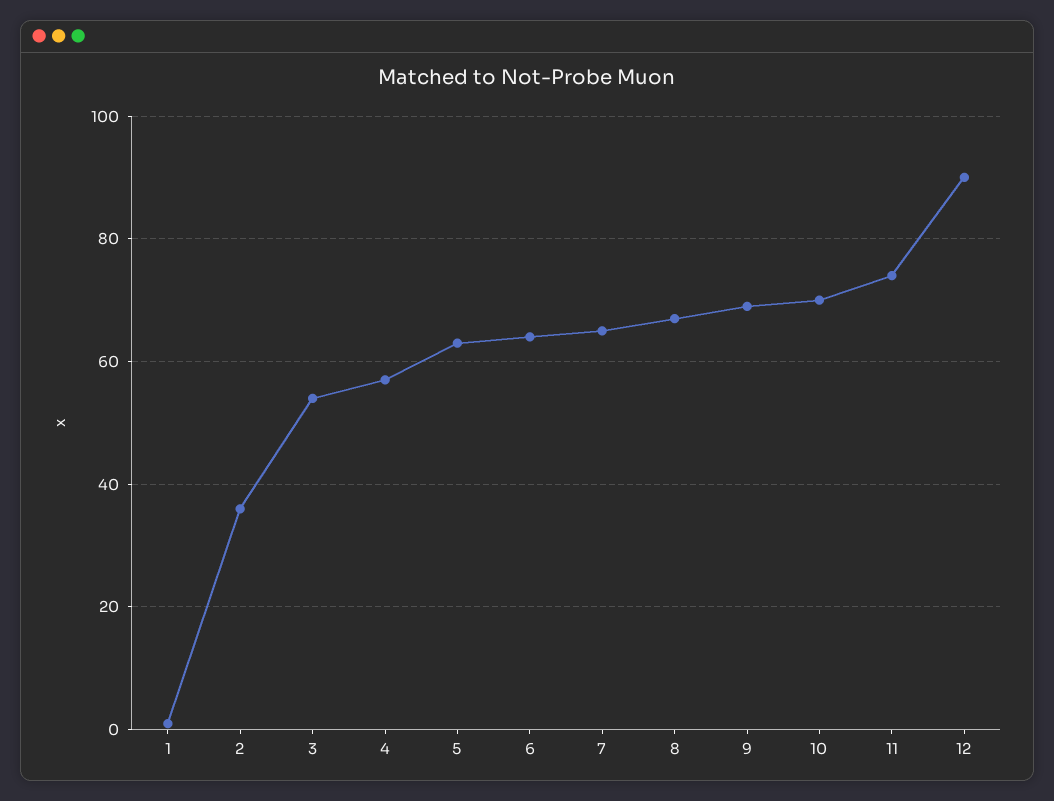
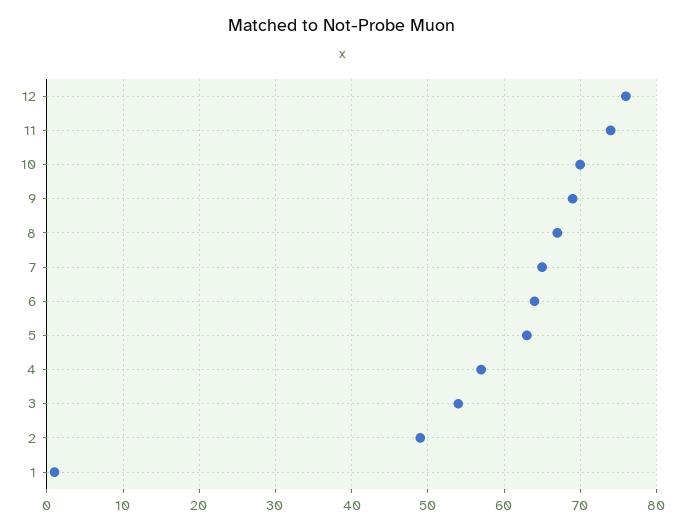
2: 35 -> 49
12: 90 -> 76

